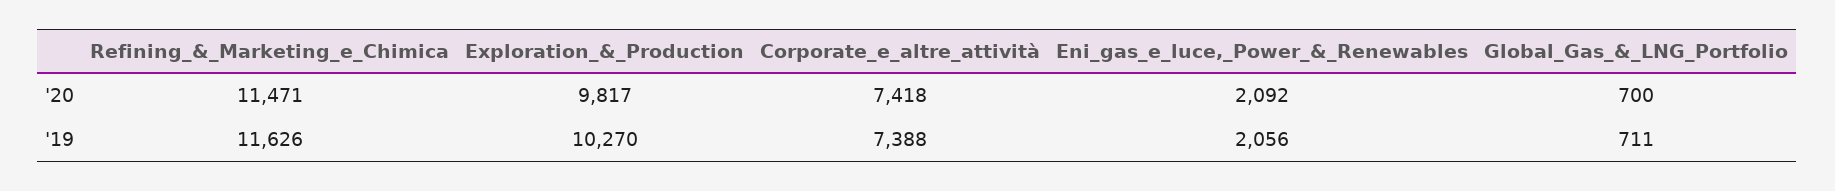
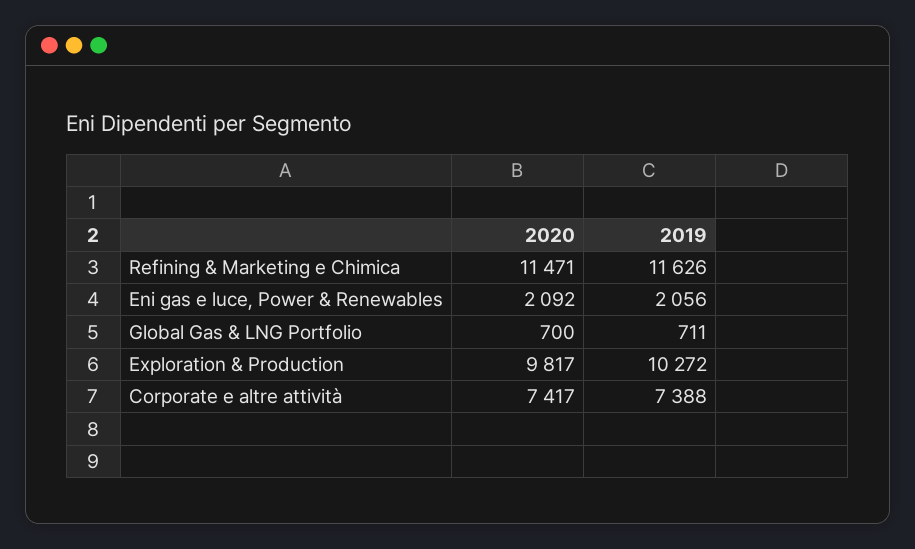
Corporate_e_altre_attività, '20: 7418 -> 7417
Exploration_&_Production, '19: 10270 -> 10272

